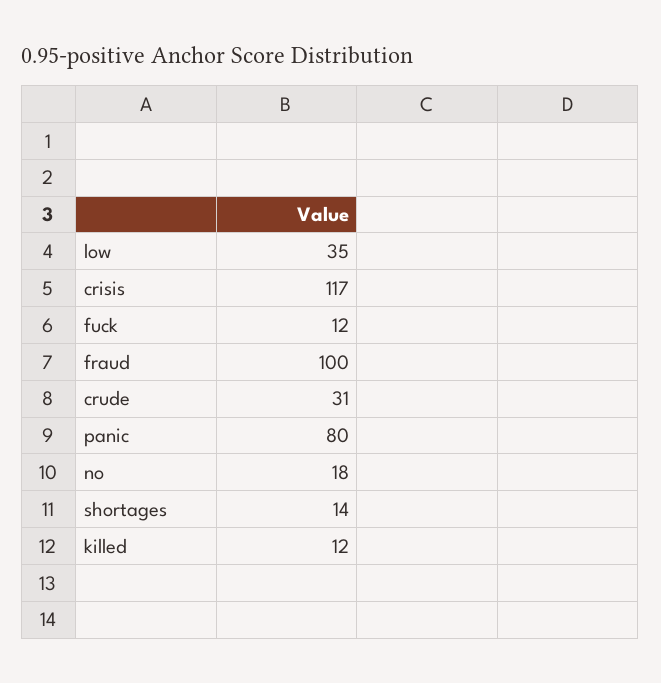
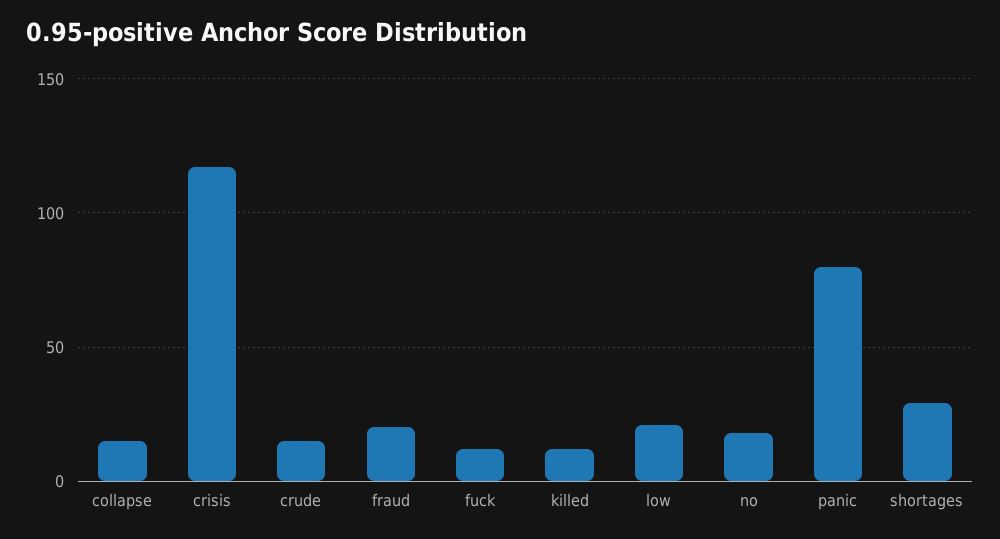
low: 35 -> 20
fraud: 100 -> 20
crude: 31 -> 15
shortages: 14 -> 30
collapse: none -> 15

